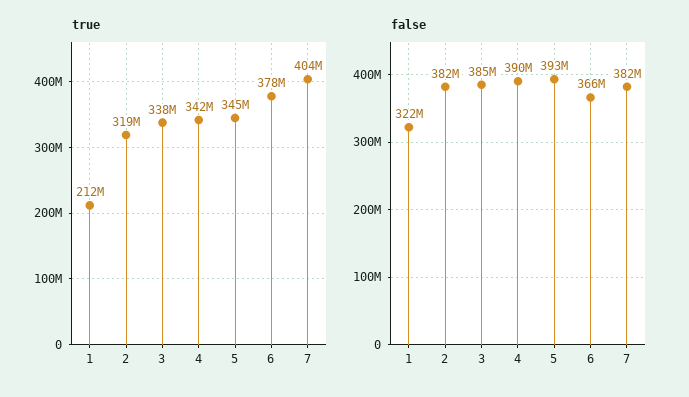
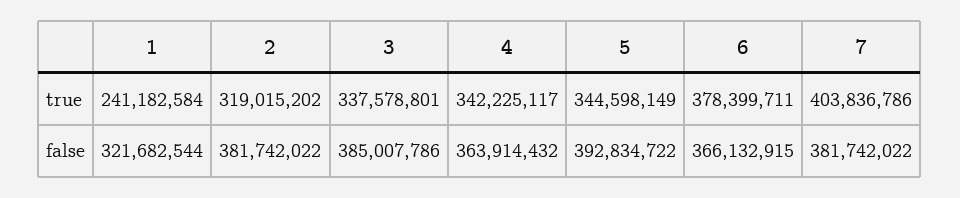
true, 1: 212000000 -> 241182584
false, 4: 390000000 -> 363914432

